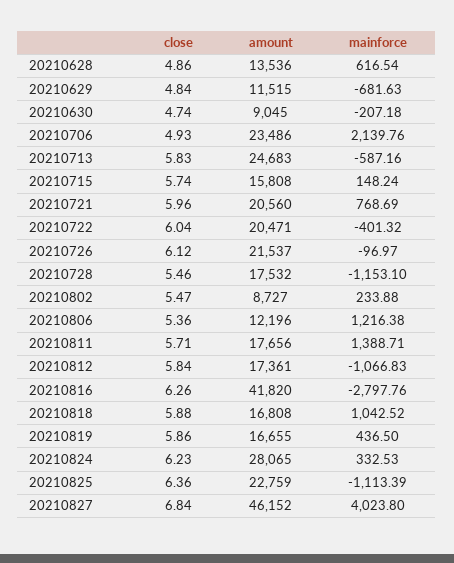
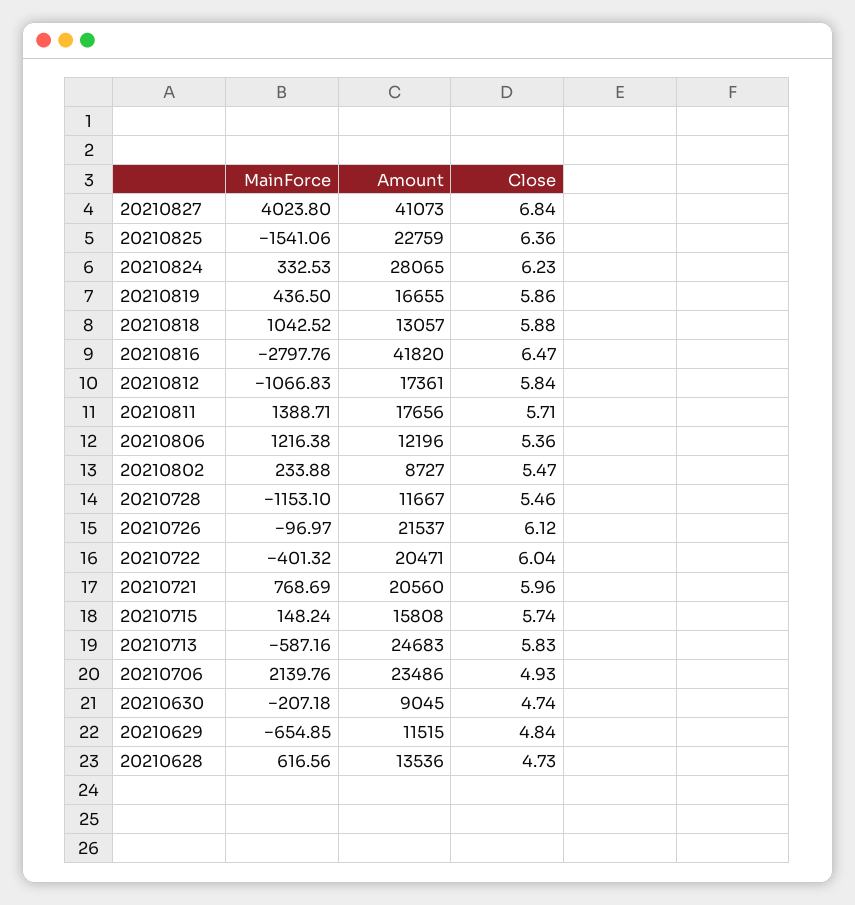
close, 20210628: 4.86 -> 4.73
mainforce, 20210628: 616.54 -> 616.56
mainforce, 20210629: -681.63 -> -654.85
amount, 20210728: 17532 -> 11667
close, 20210816: 6.26 -> 6.47
amount, 20210818: 16808 -> 13057
mainforce, 20210825: -1113.39 -> -1541.06
amount, 20210827: 46152 -> 41073

